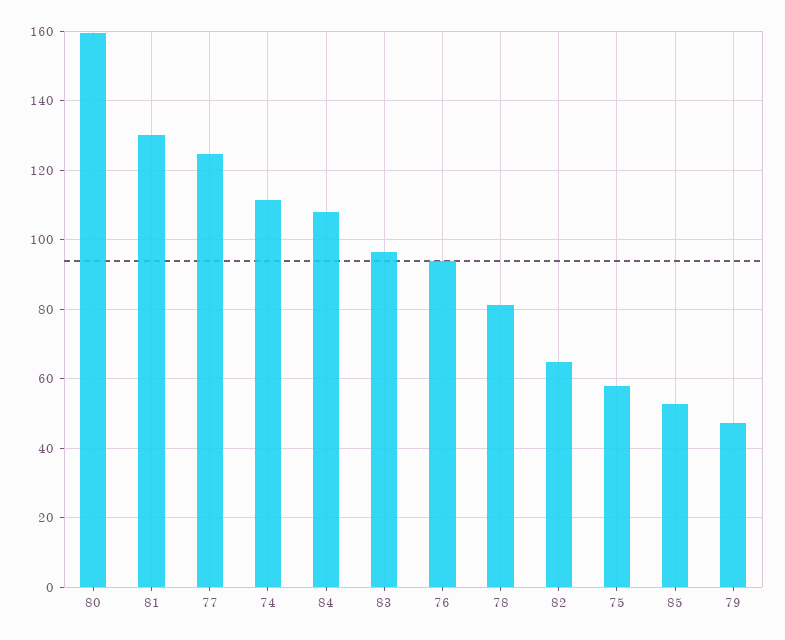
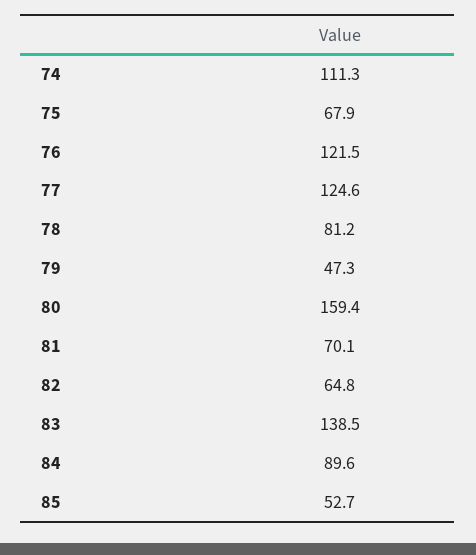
81: 130 -> 70.1
84: 108 -> 89.6
83: 96 -> 138.5
76: 94 -> 121.5
75: 58 -> 67.9

